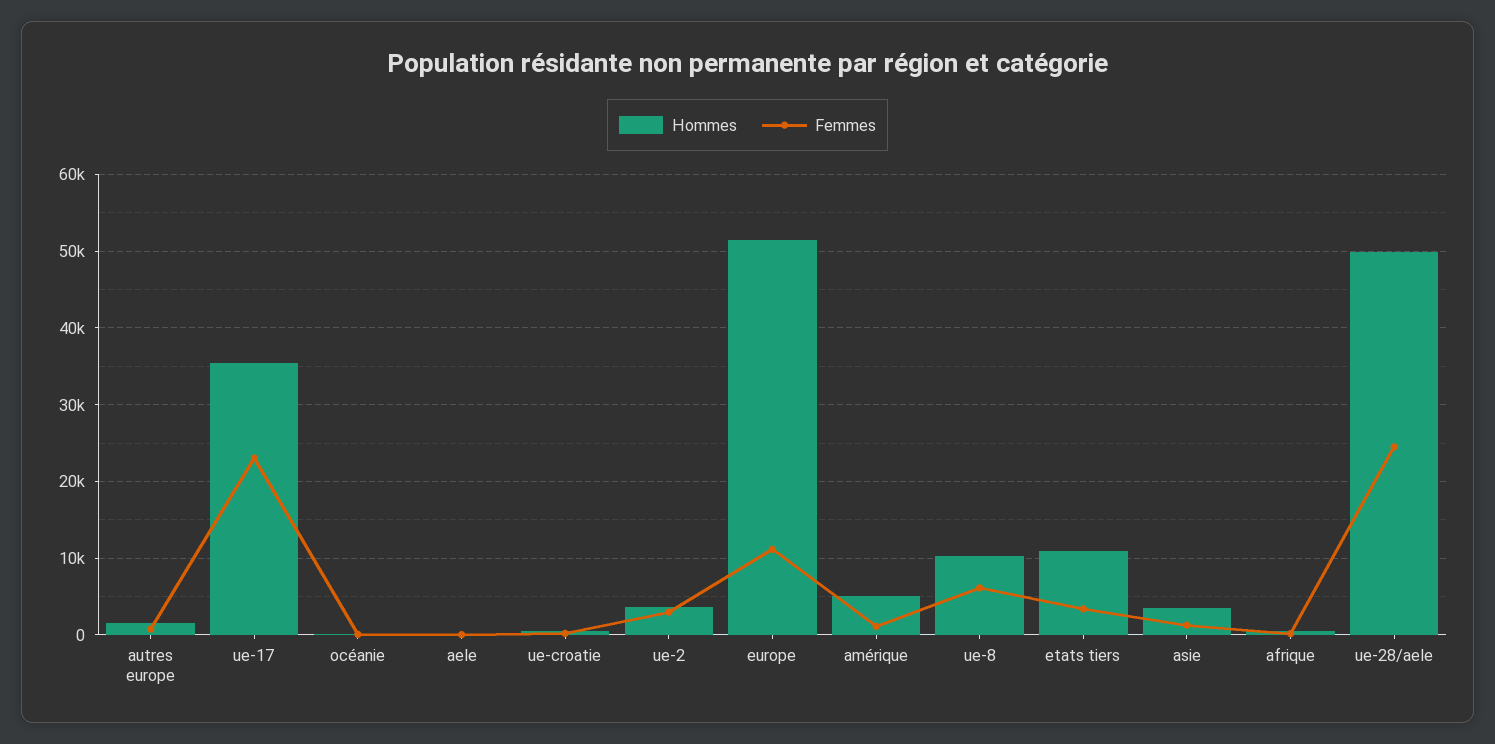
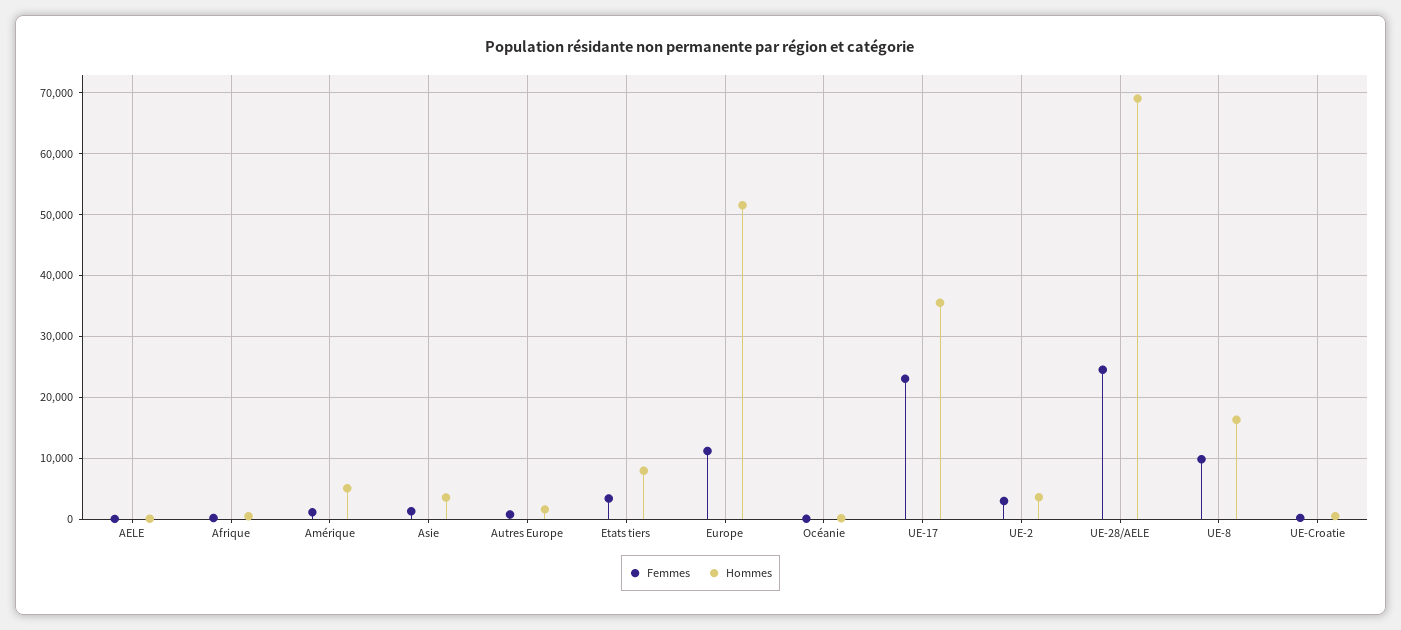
Hommes, ue-8: 10000 -> 16000
Femmes, ue-8: 6000 -> 10000
Hommes, etats tiers: 11000 -> 8000
Hommes, ue-28/aele: 50000 -> 69000

